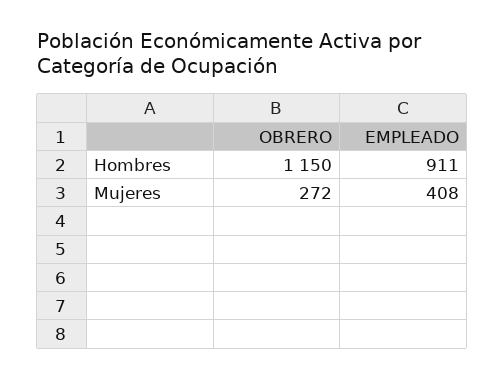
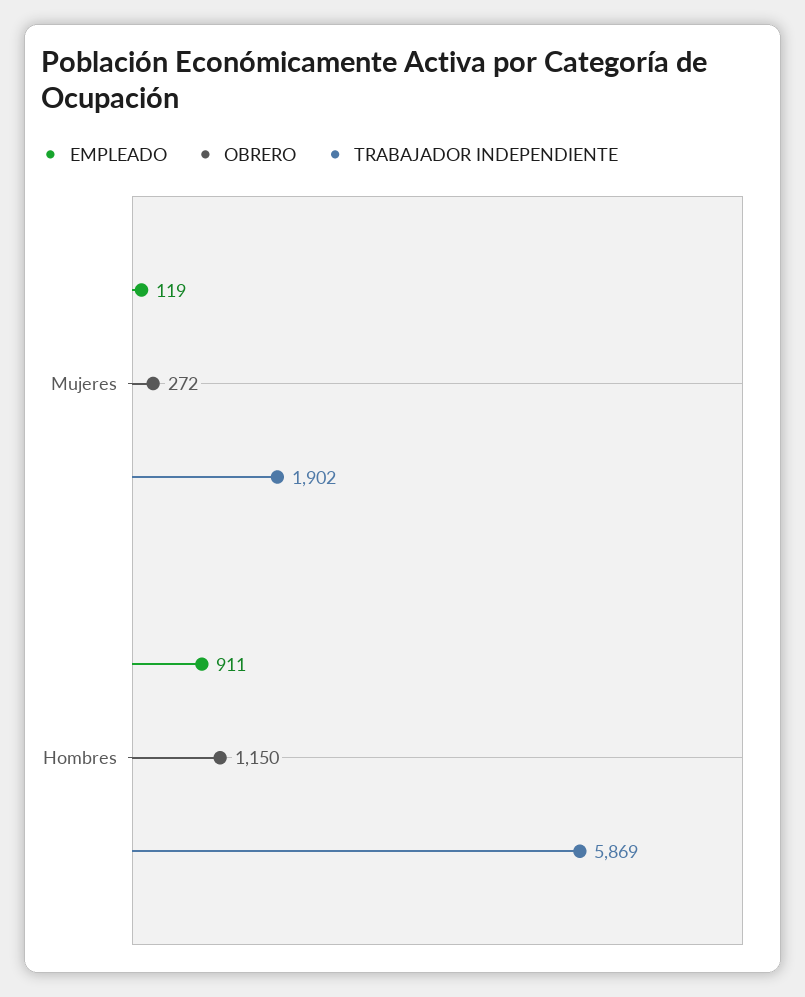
EMPLEADO, Mujeres: 408 -> 119
TRABAJADOR INDEPENDIENTE, Mujeres: none -> 1902
TRABAJADOR INDEPENDIENTE, Hombres: none -> 5869

